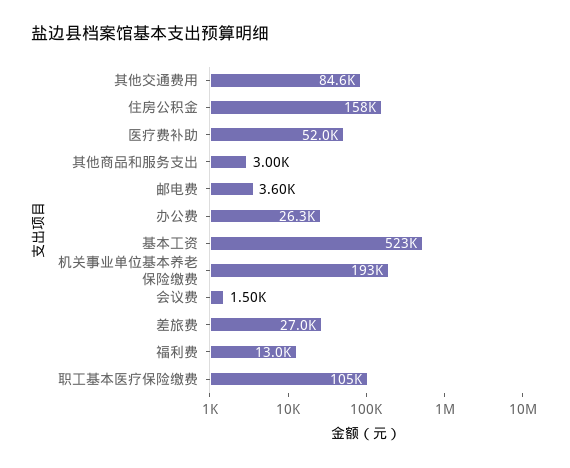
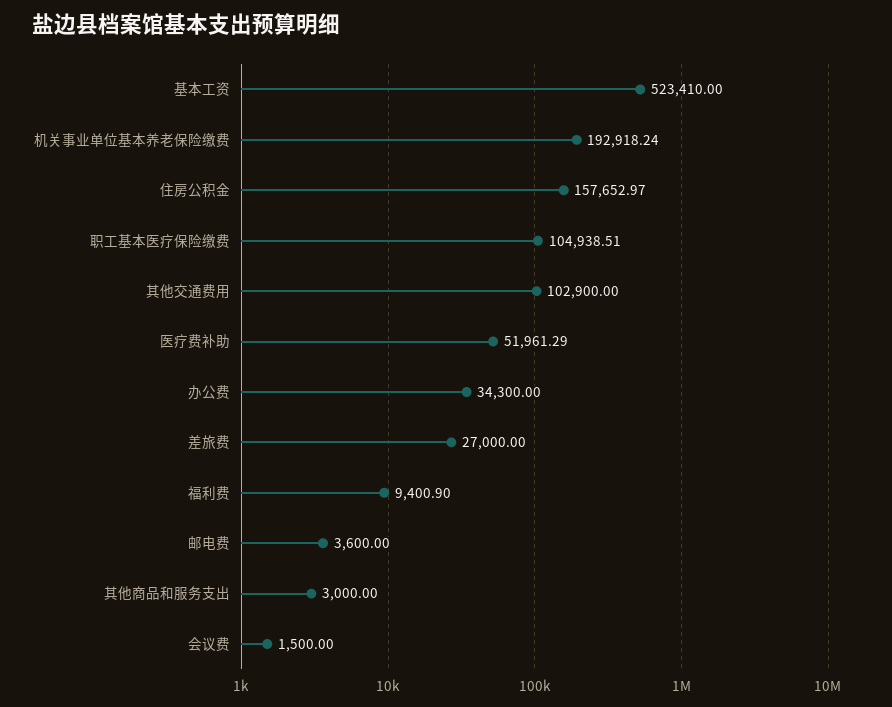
其他交通费用: 84600 -> 102900
办公费: 26300 -> 34300
福利费: 13000 -> 9400.9

